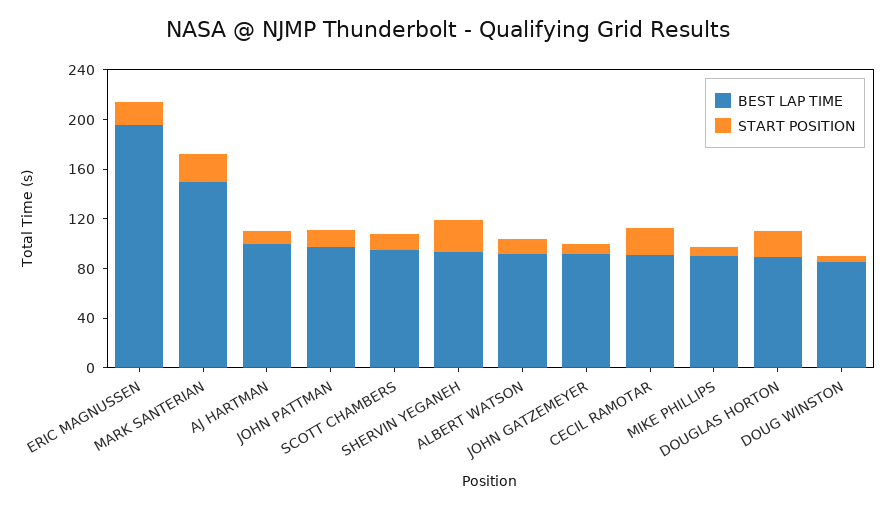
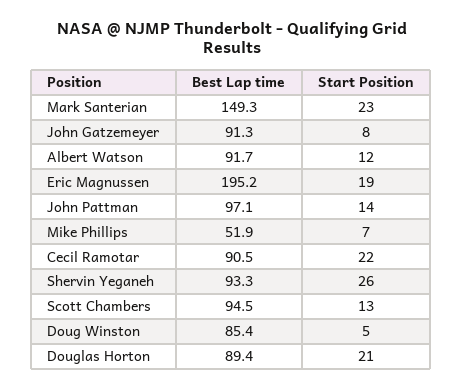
BEST LAP TIME, AJ HARTMAN: 100 -> none
START POSITION, AJ HARTMAN: 10 -> none
BEST LAP TIME, MIKE PHILLIPS: 90 -> 51.9

